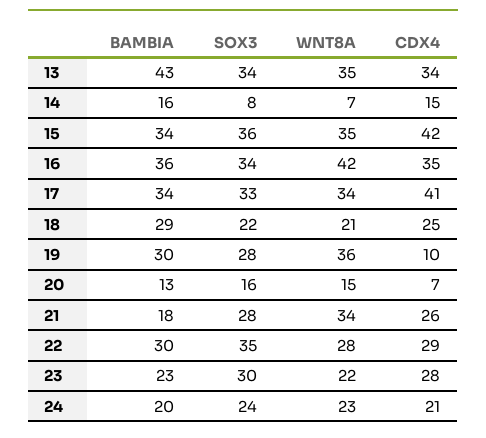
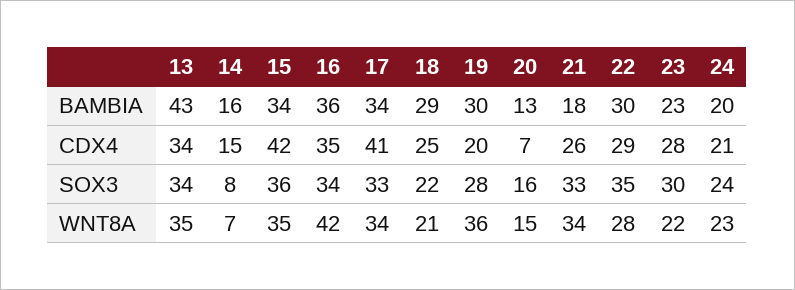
CDX4, 19: 10 -> 20
SOX3, 21: 28 -> 33

